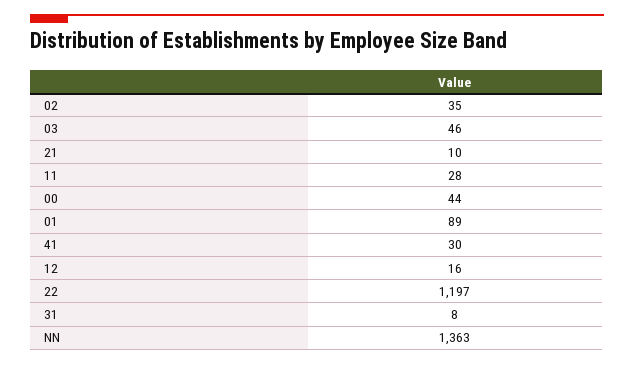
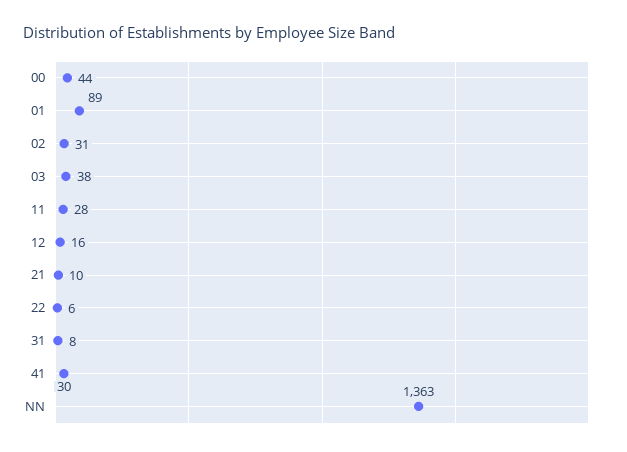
02: 35 -> 31
03: 46 -> 38
22: 1197 -> 6

